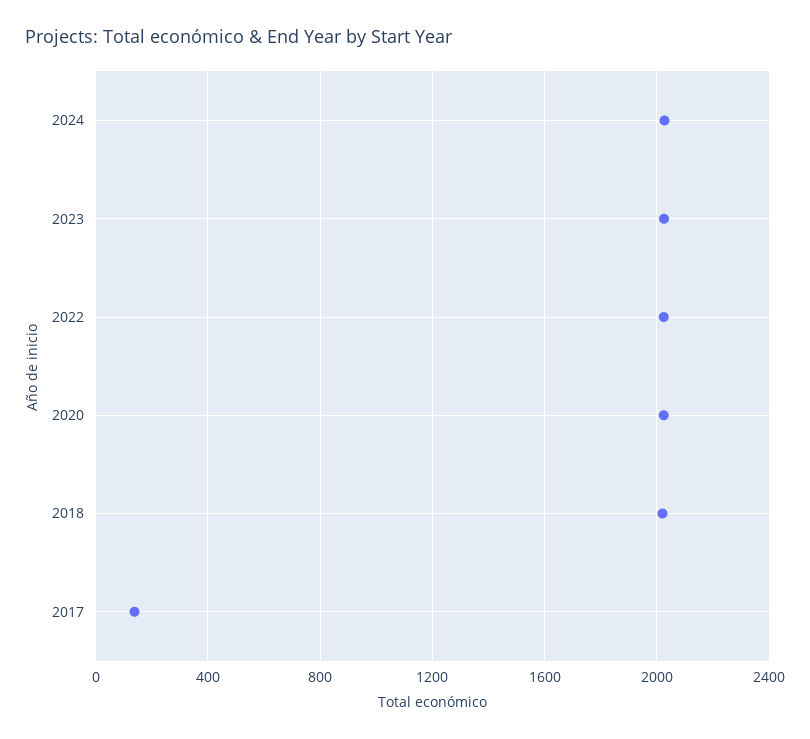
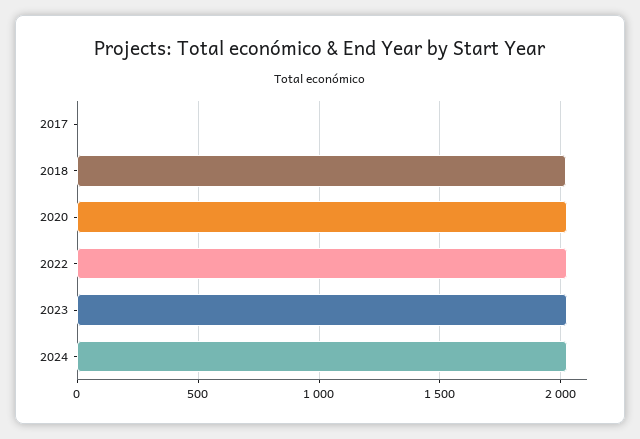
2017: 150 -> 0

